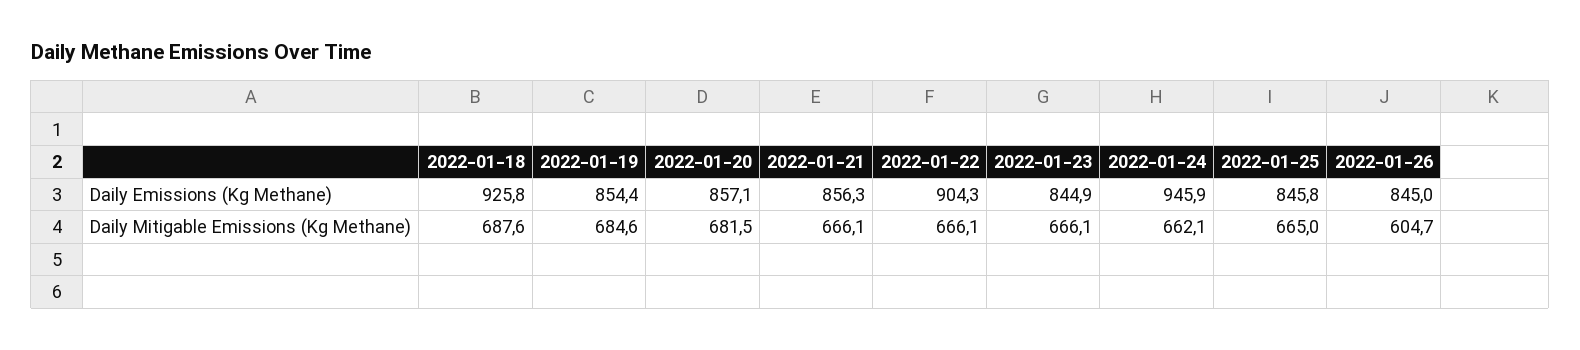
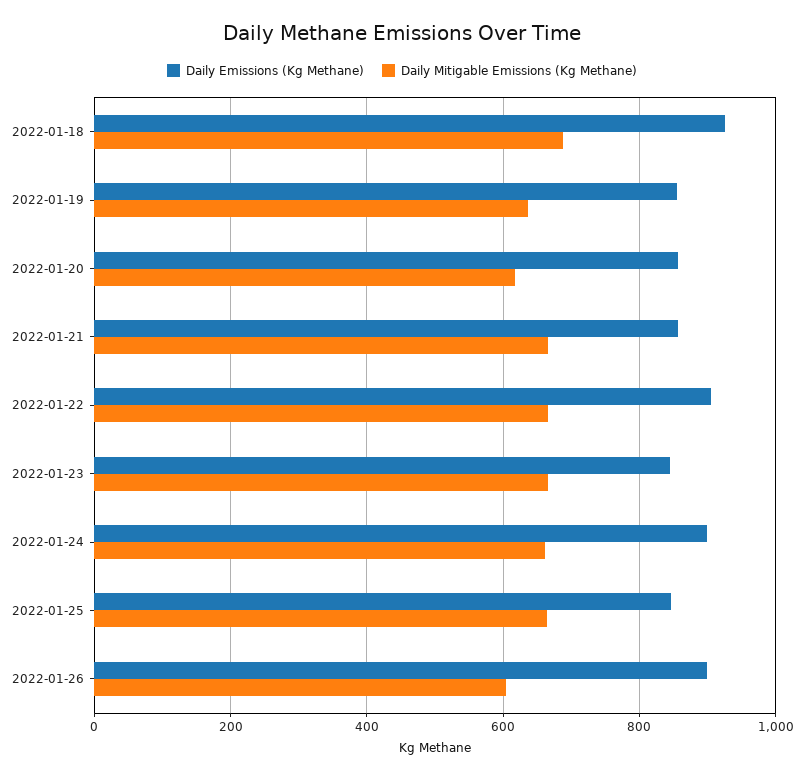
Daily Emissions (Kg Methane), 2022-01-24: 945.9 -> 900
Daily Emissions (Kg Methane), 2022-01-26: 845 -> 900
Daily Mitigable Emissions (Kg Methane), 2022-01-19: 684.6 -> 640
Daily Mitigable Emissions (Kg Methane), 2022-01-20: 681.5 -> 620

